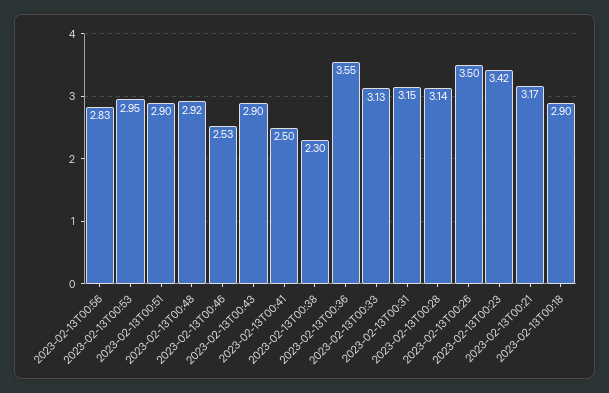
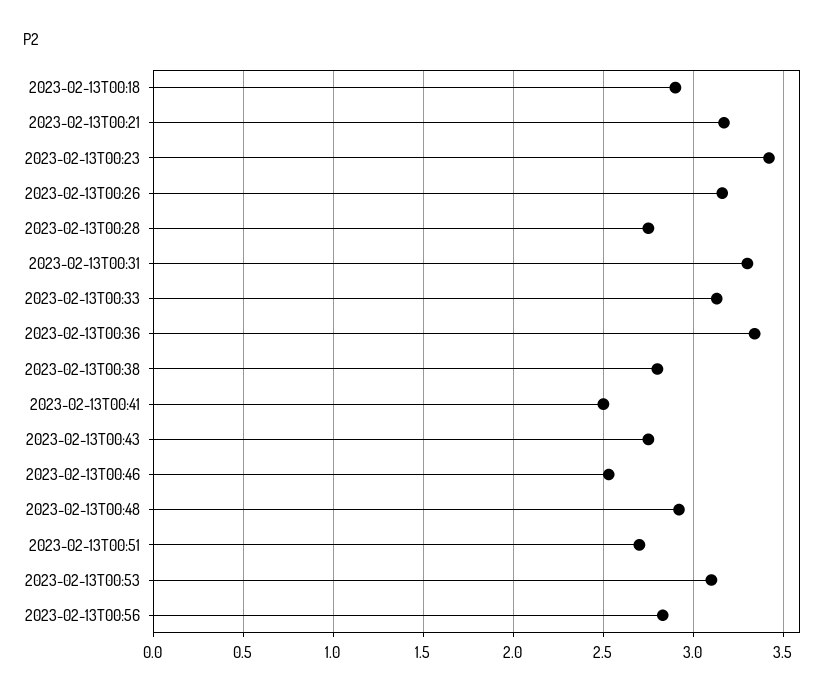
2023-02-13T00:53: 2.95 -> 3.1
2023-02-13T00:51: 2.9 -> 2.7
2023-02-13T00:43: 2.9 -> 2.75
2023-02-13T00:38: 2.3 -> 2.8
2023-02-13T00:36: 3.55 -> 3.35
2023-02-13T00:31: 3.15 -> 3.3
2023-02-13T00:28: 3.14 -> 2.75
2023-02-13T00:26: 3.5 -> 3.15

